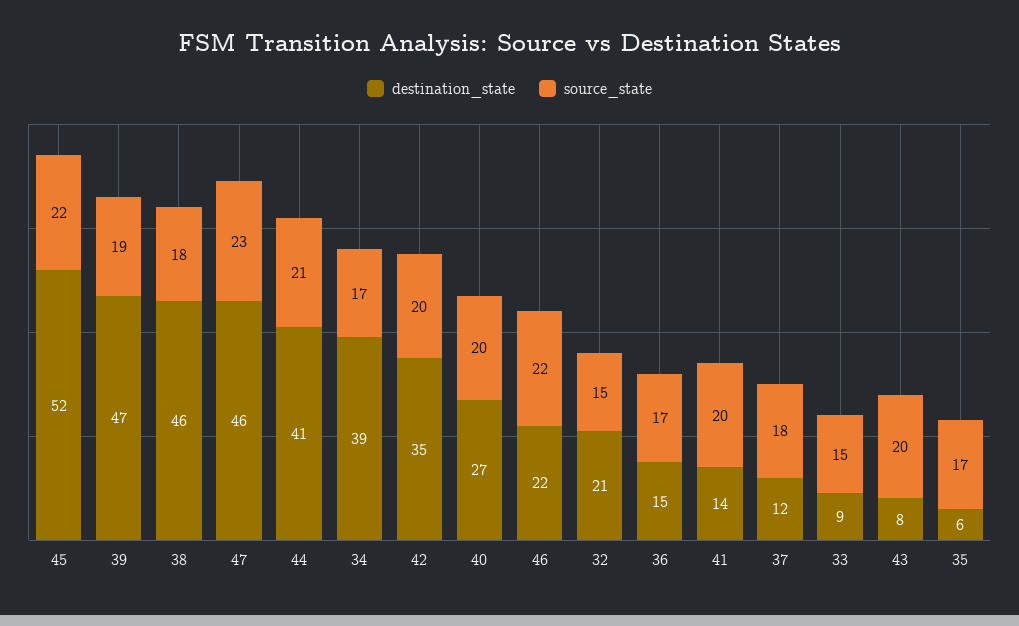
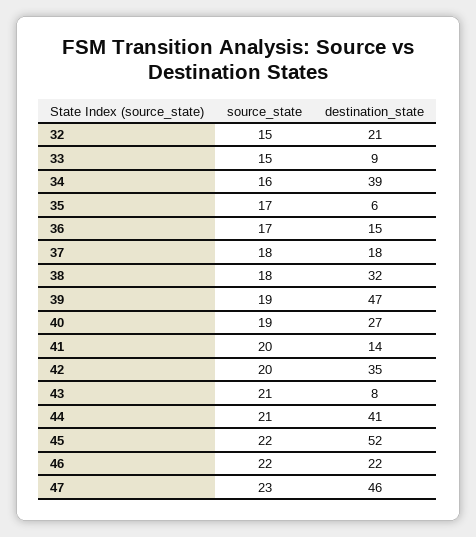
destination_state, 38: 46 -> 32
source_state, 34: 17 -> 16
source_state, 40: 20 -> 19
destination_state, 37: 12 -> 18
source_state, 43: 20 -> 21

